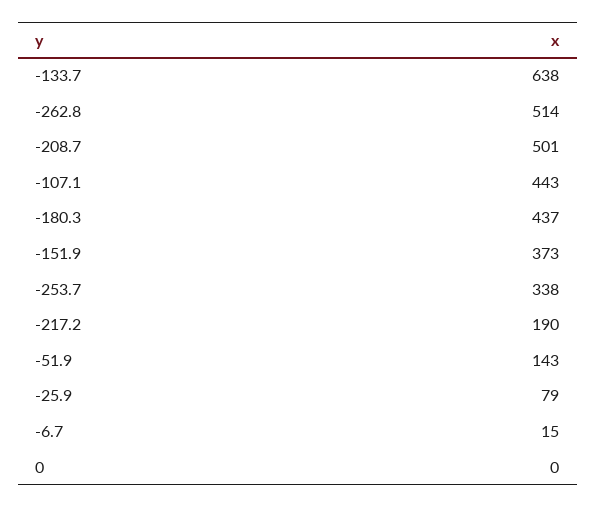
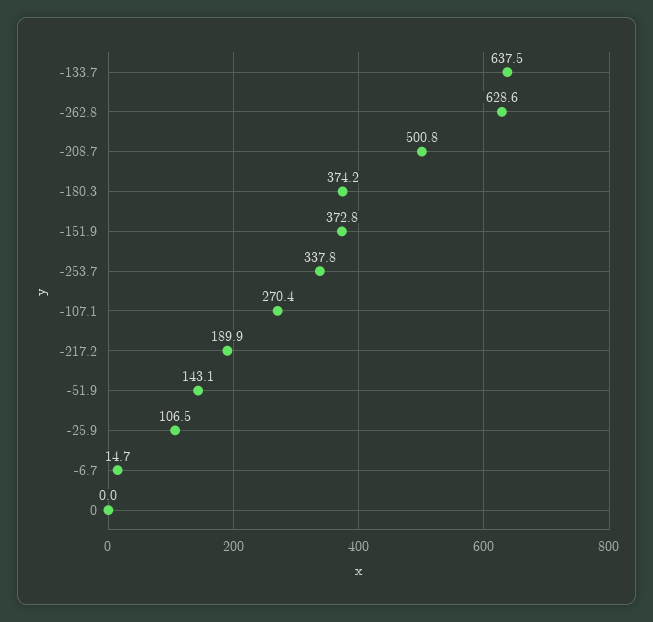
-262.8: 514 -> 628.6
-107.1: 443 -> 270.4
-180.3: 437 -> 374.2
-25.9: 79 -> 106.5

